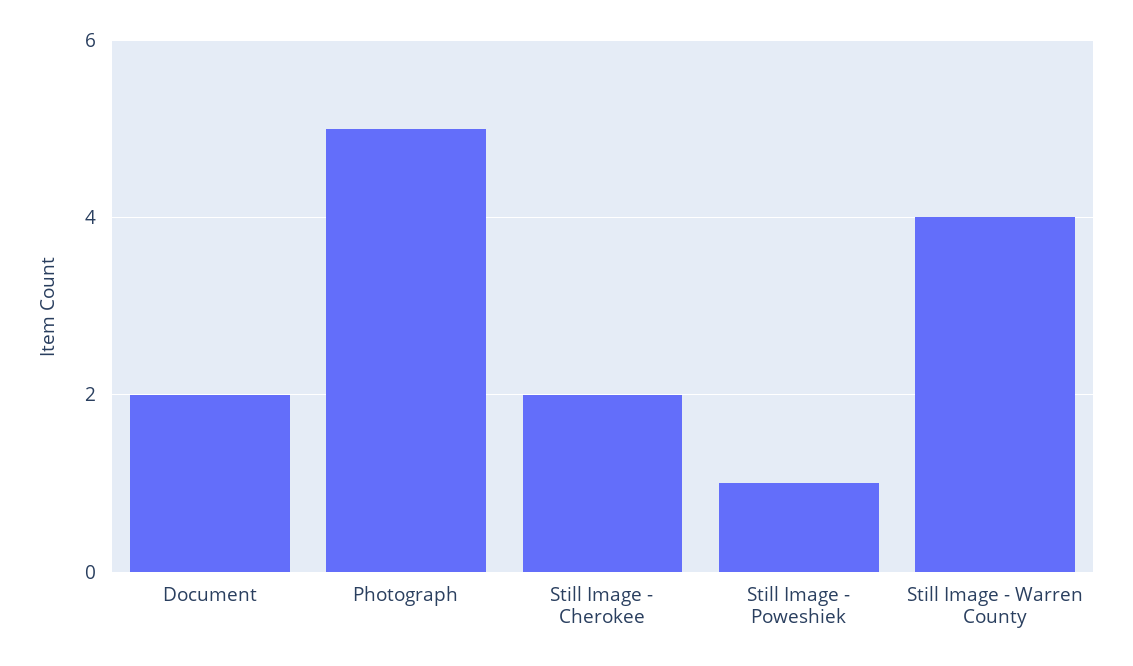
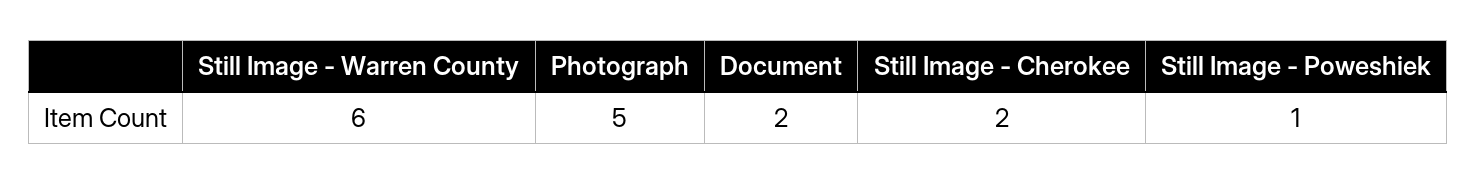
Still Image - Warren County: 4 -> 6

